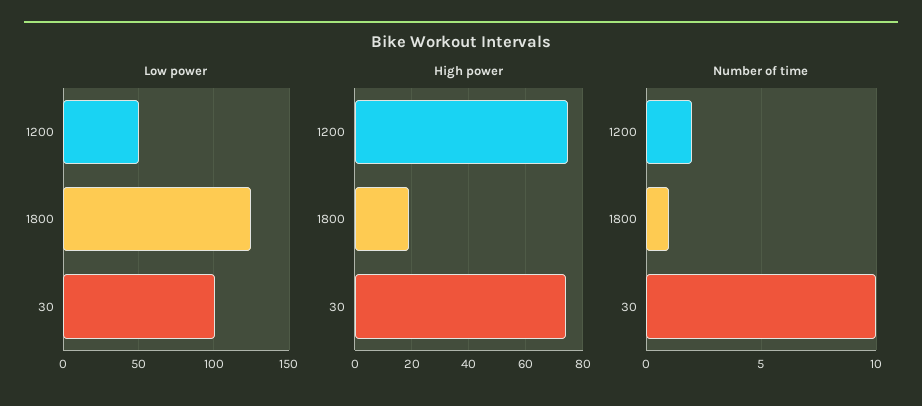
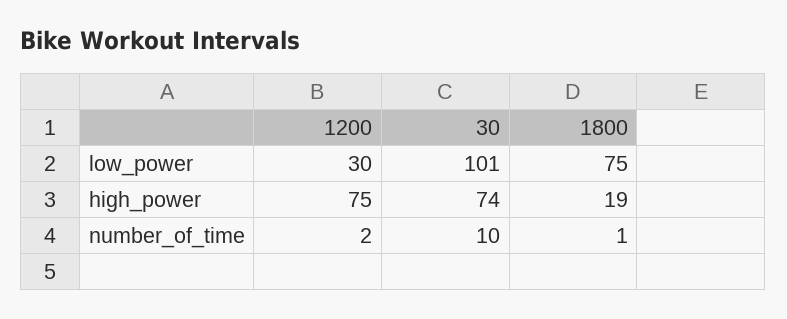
Low power, 1200: 50 -> 30
Low power, 1800: 125 -> 75

